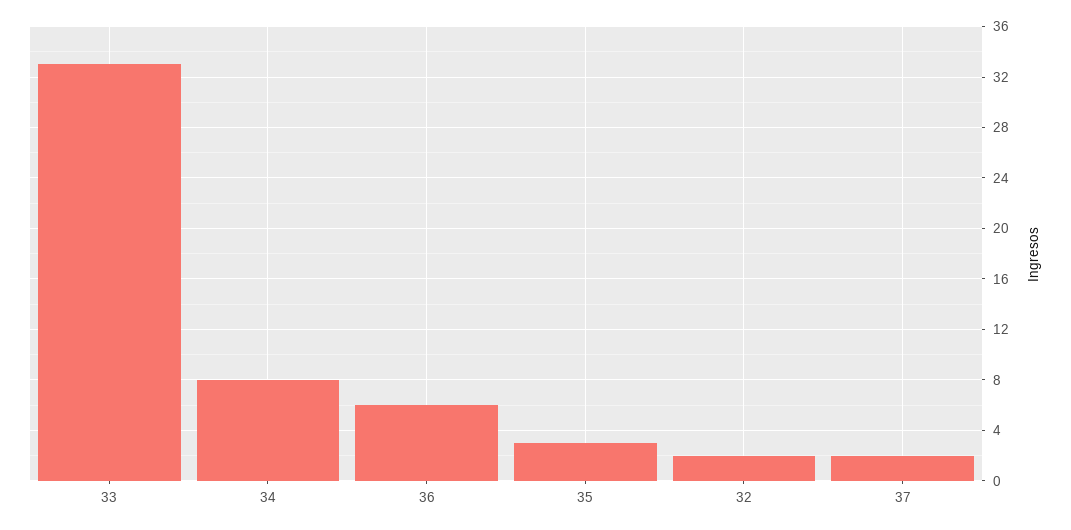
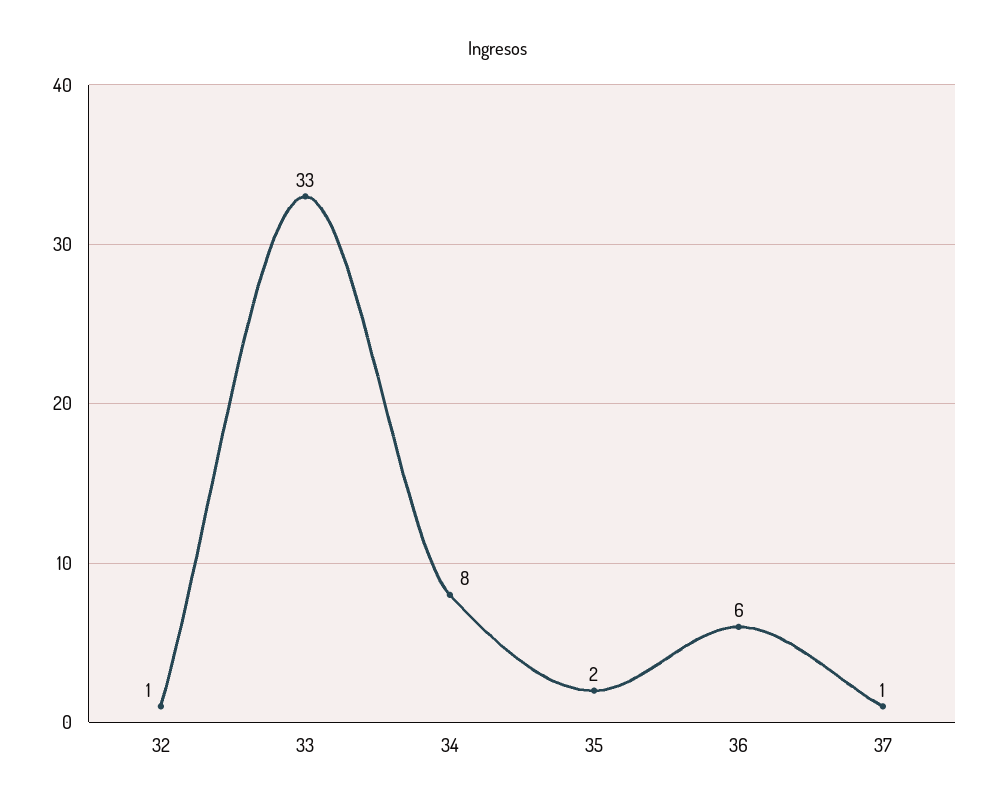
35: 3 -> 2
32: 2 -> 1
37: 2 -> 1

